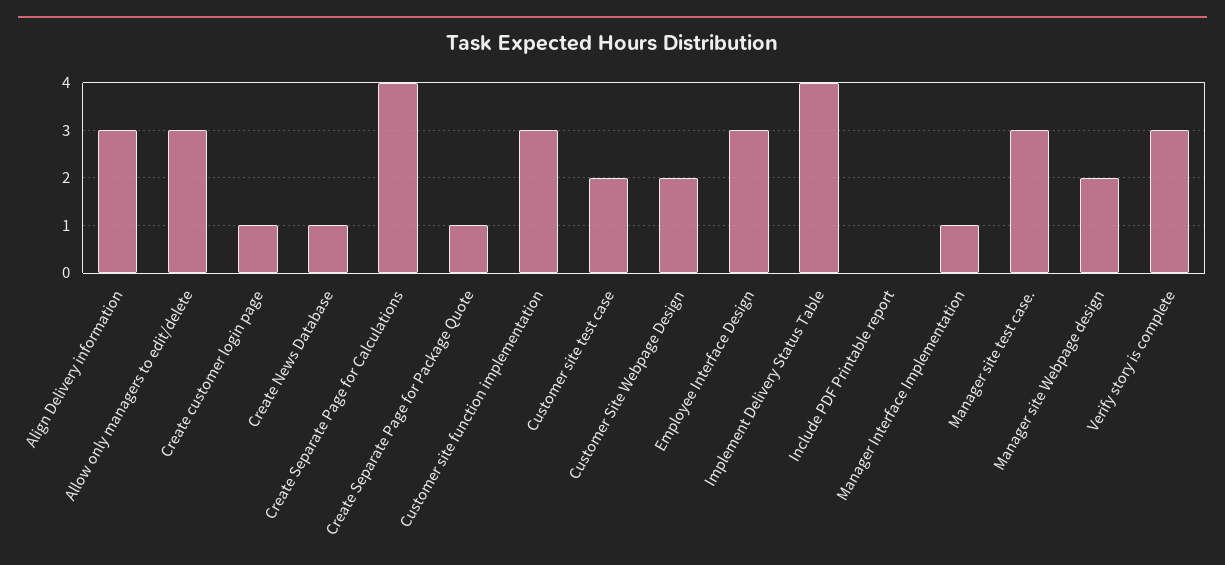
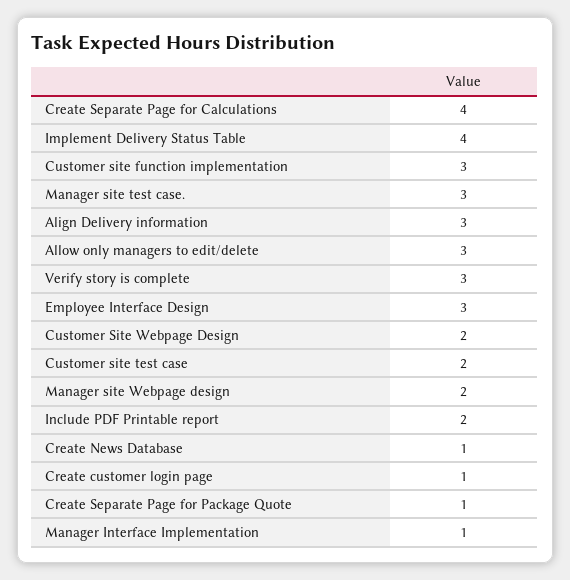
Include PDF Printable report: 0 -> 2

